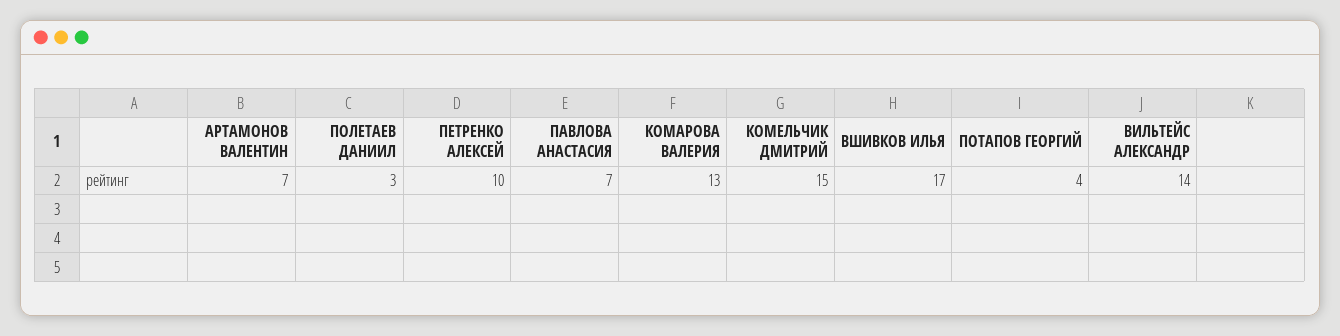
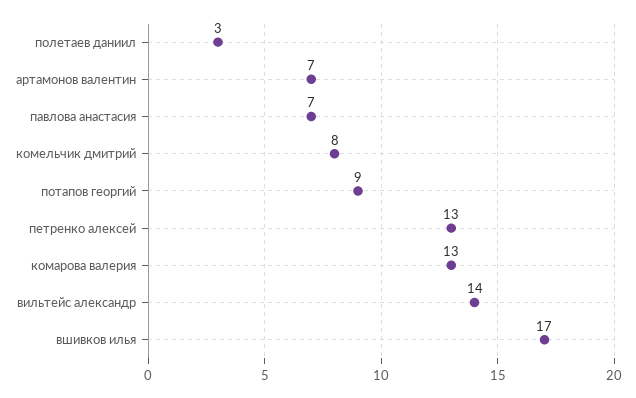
ПЕТРЕНКО АЛЕКСЕЙ: 10 -> 13
КОМЕЛЬЧИК ДМИТРИЙ: 15 -> 8
ПОТАПОВ ГЕОРГИЙ: 4 -> 9

